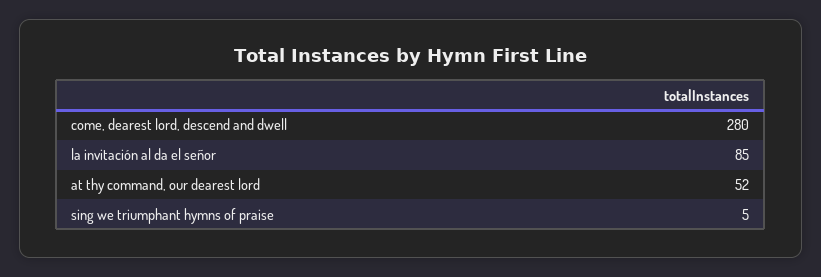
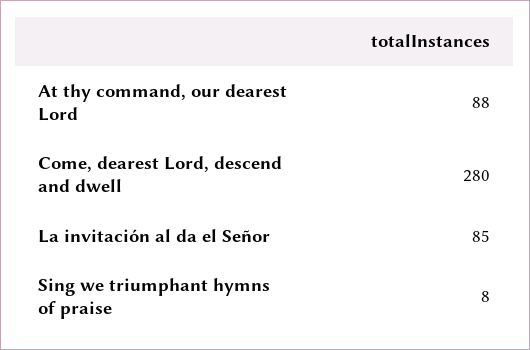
at thy command, our dearest lord: 52 -> 88
sing we triumphant hymns of praise: 5 -> 8

